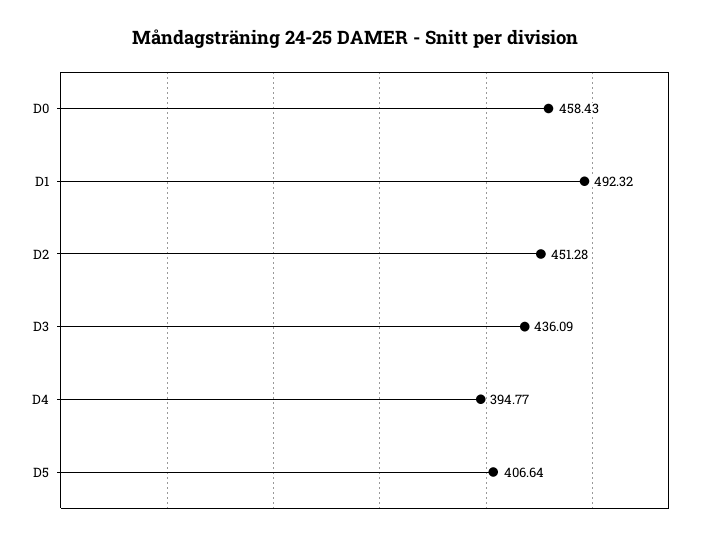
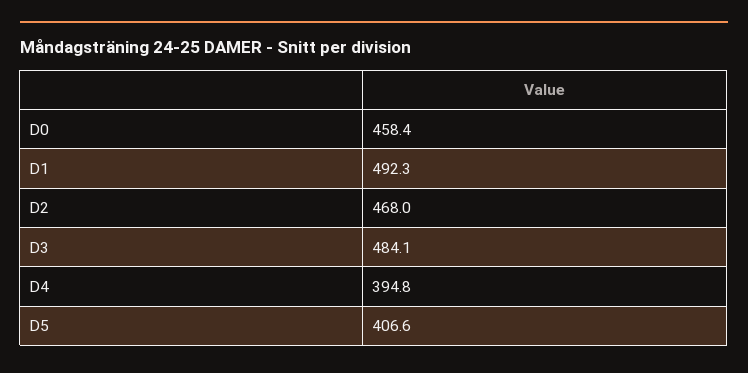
D2: 451.28 -> 468
D3: 436.09 -> 484.1

